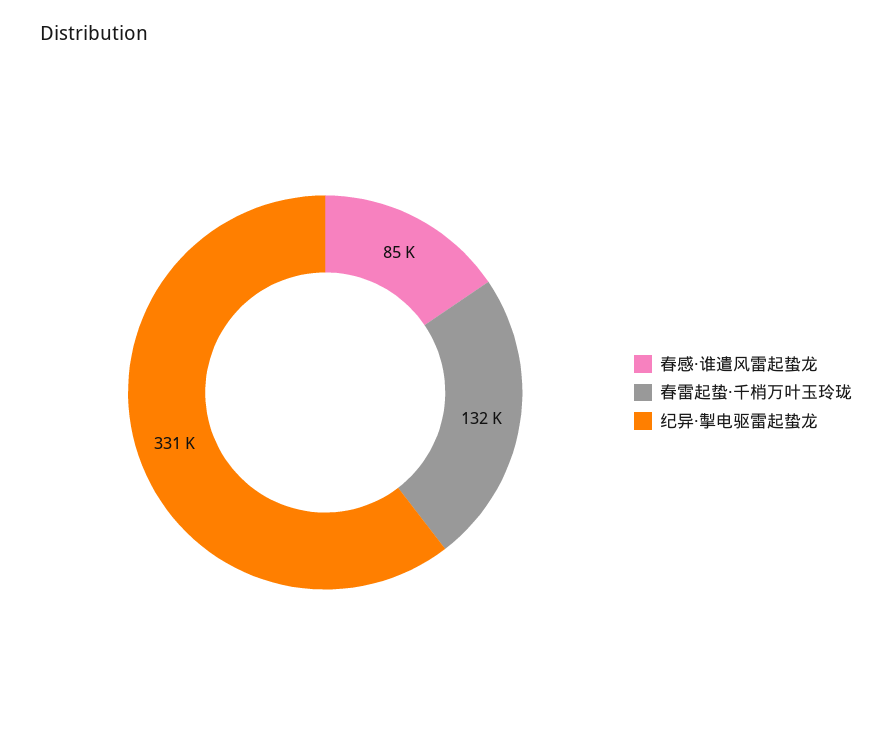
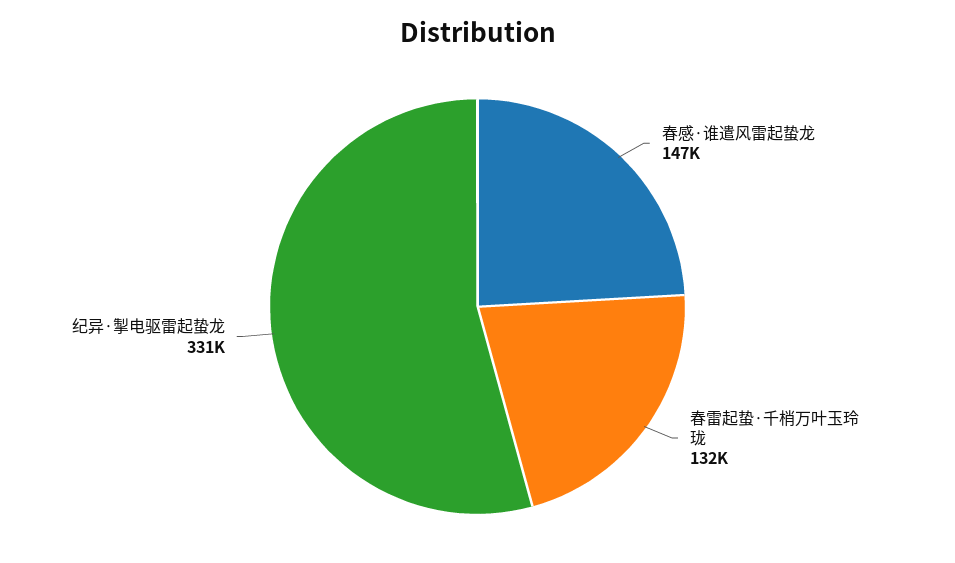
春感·谁遣风雷起蛰龙: 85000 -> 147000

